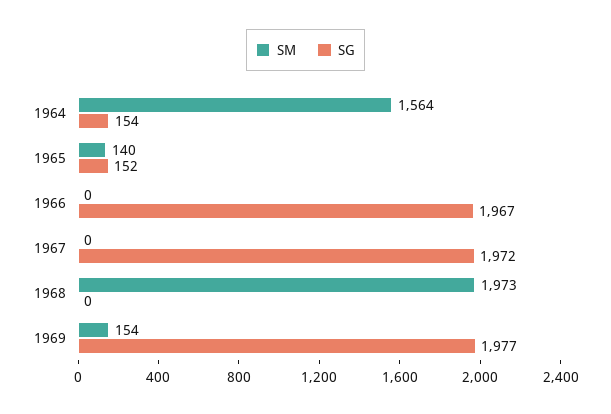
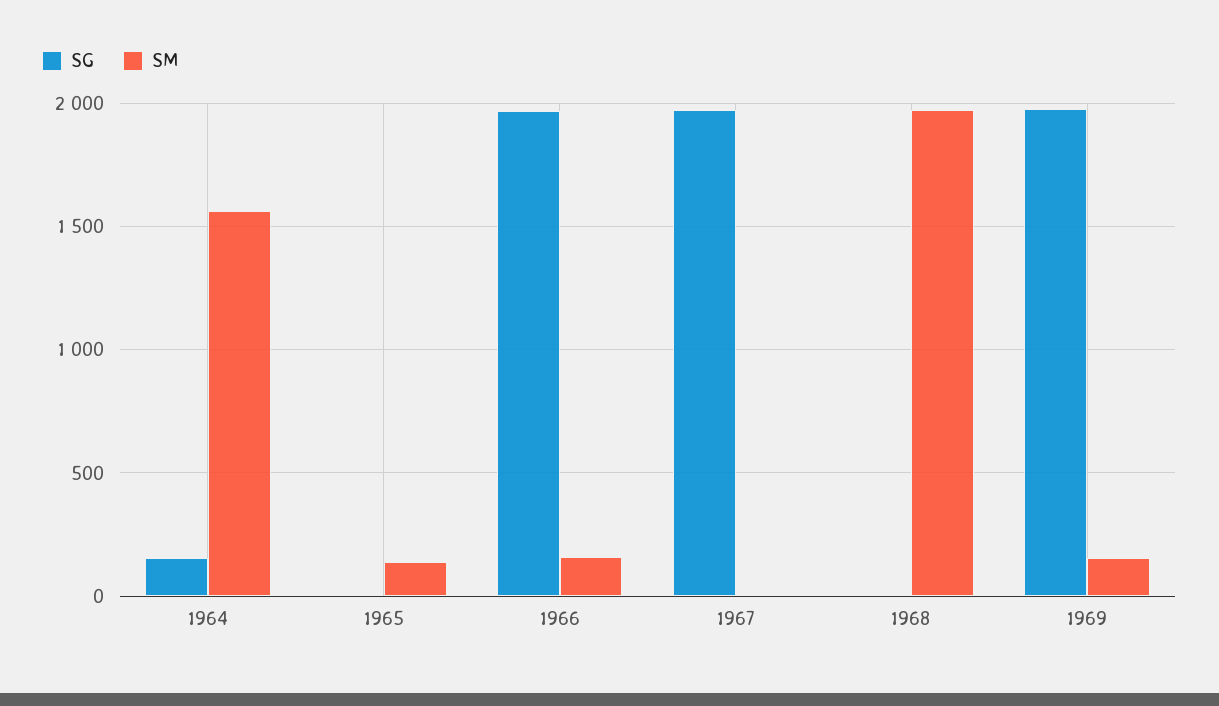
SG, 1965: 152 -> 0
SM, 1966: 0 -> 150

